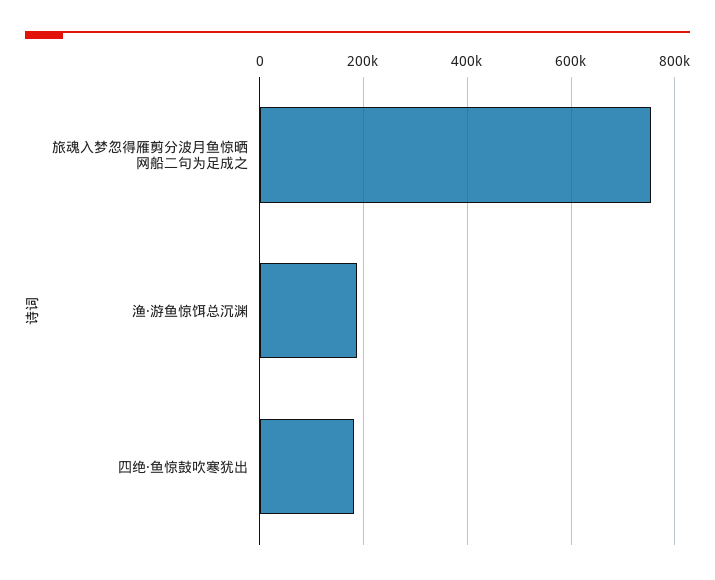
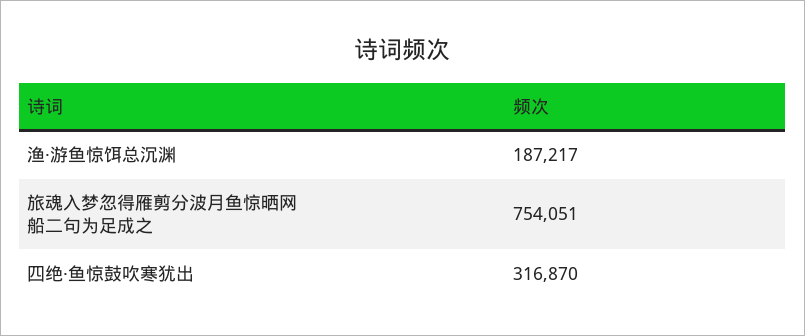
四绝·鱼惊鼓吹寒犹出: 180000 -> 316870

